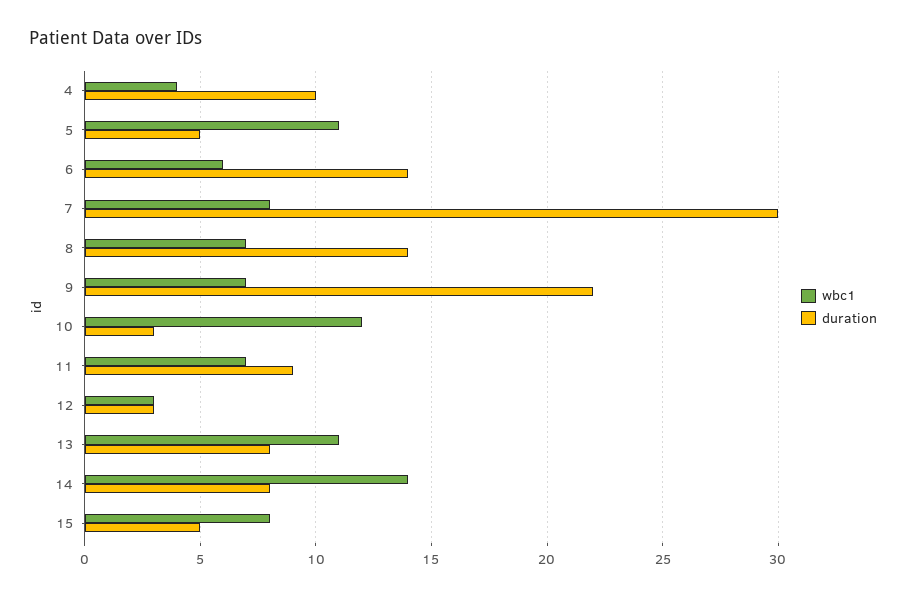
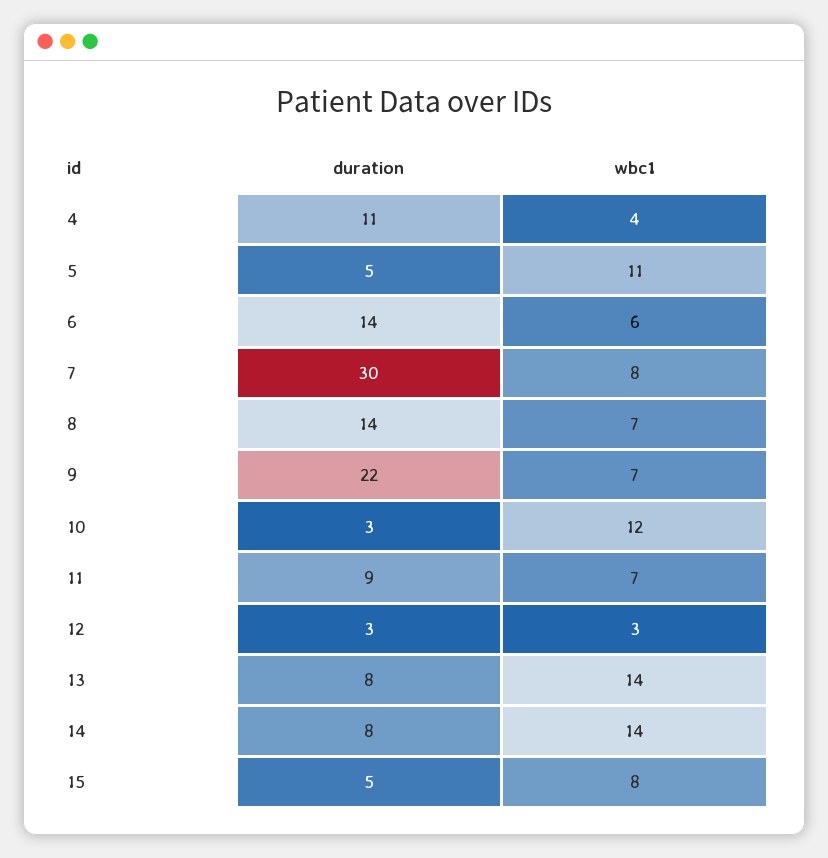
duration, 4: 10 -> 11
wbc1, 13: 11 -> 14

